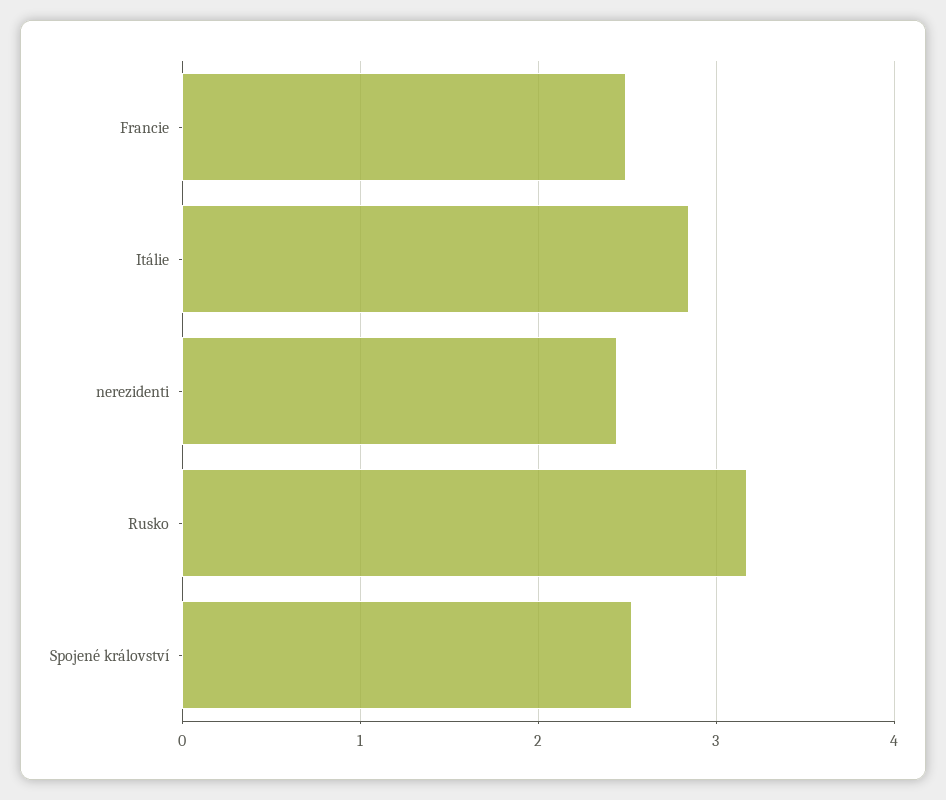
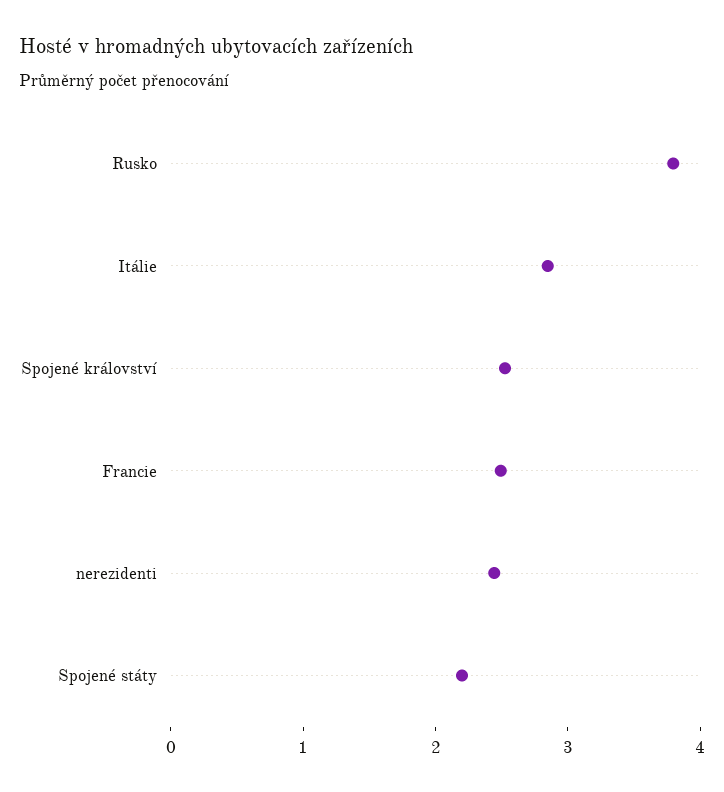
Rusko: 3.2 -> 3.8
Spojené státy: none -> 2.2

